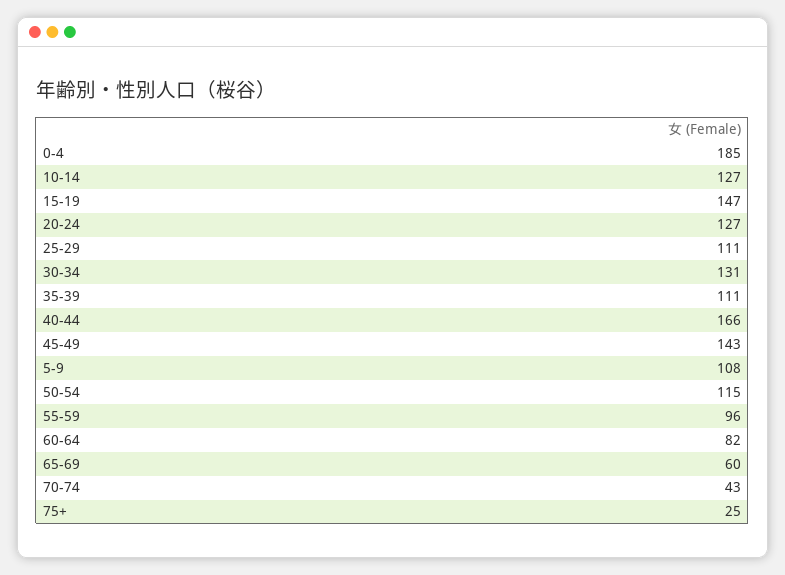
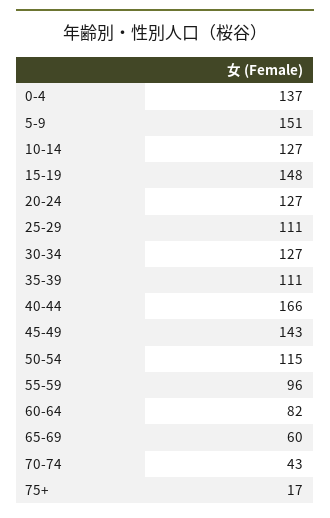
0-4: 185 -> 137
15-19: 147 -> 148
30-34: 131 -> 127
5-9: 108 -> 151
75+: 25 -> 17

